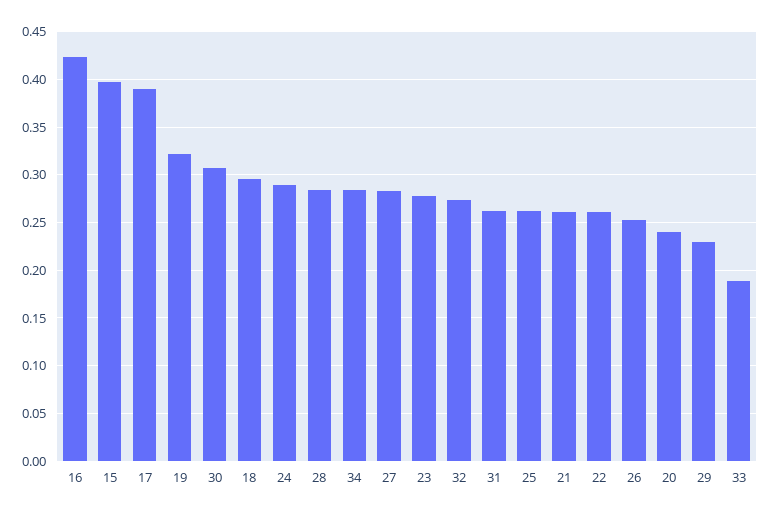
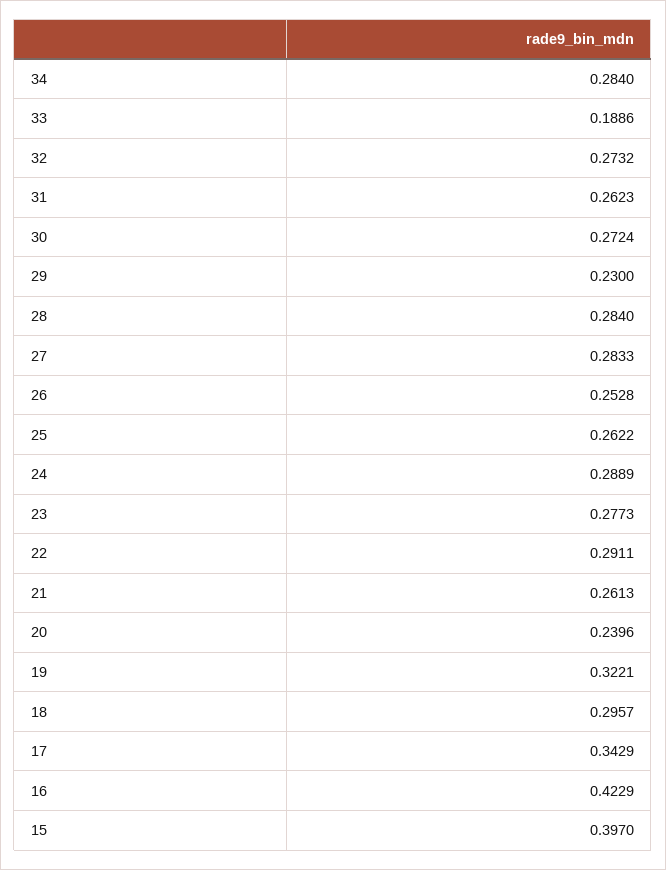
17: 0.39 -> 0.3429
30: 0.31 -> 0.2724
22: 0.26 -> 0.2911

